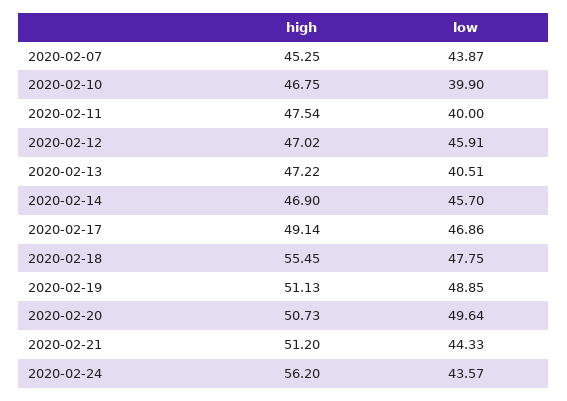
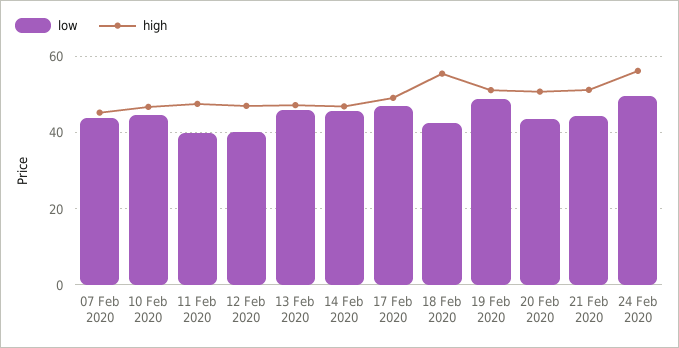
low, 2020-02-10: 39.9 -> 44
low, 2020-02-12: 45.91 -> 40
low, 2020-02-13: 40.51 -> 46
low, 2020-02-18: 47.75 -> 42
low, 2020-02-20: 49.64 -> 44
low, 2020-02-24: 43.57 -> 50

